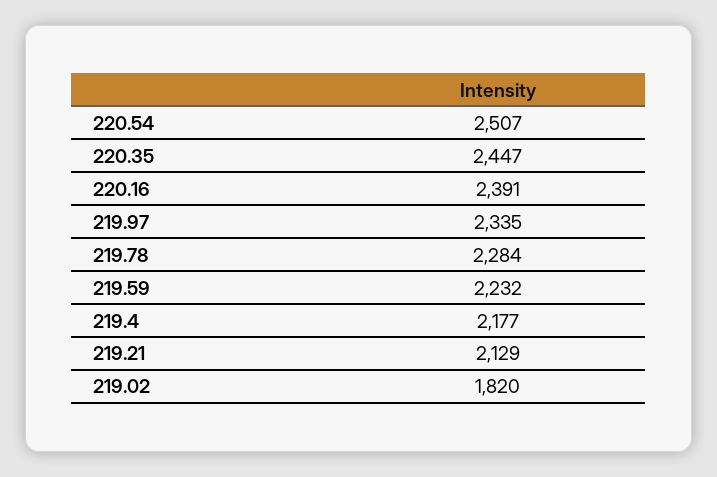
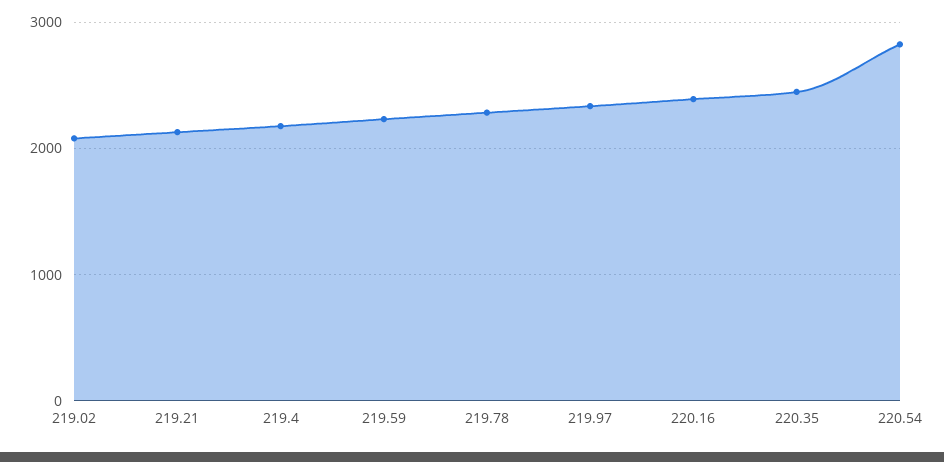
220.54: 2507 -> 2800
219.02: 1820 -> 2100

